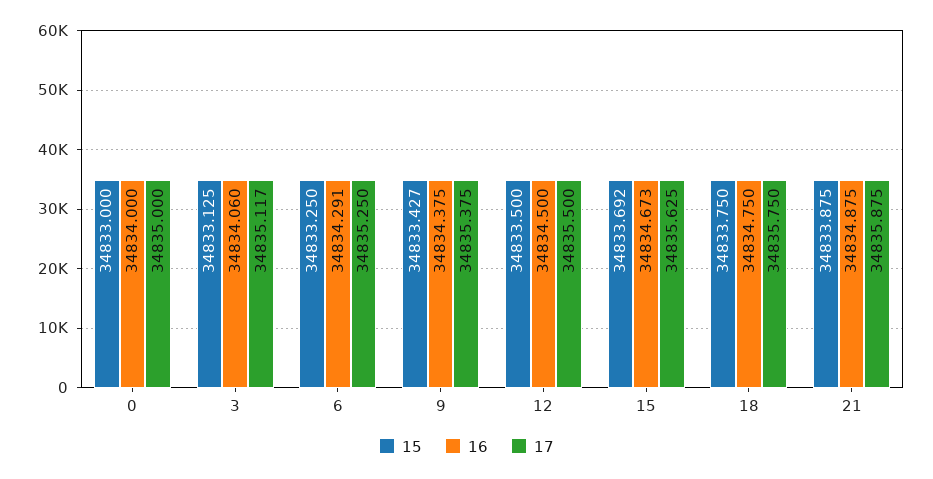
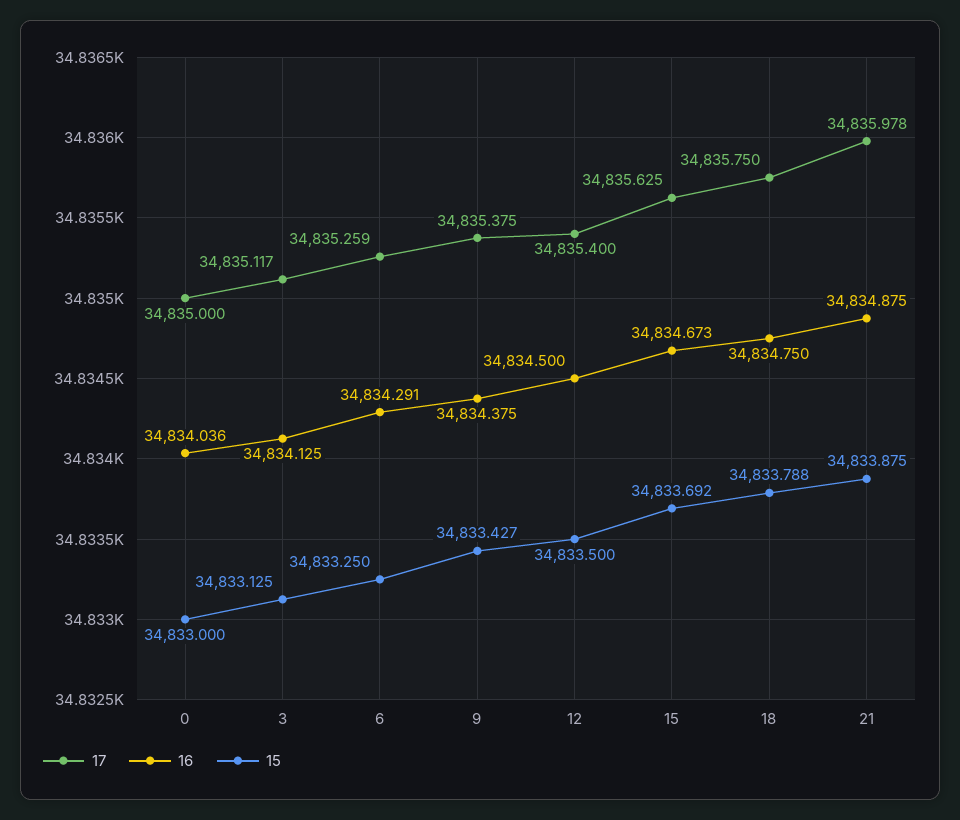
16, 0: 34834 -> 34834.036
16, 3: 34834.06 -> 34834.125
17, 6: 34835.25 -> 34835.259
17, 12: 34835.5 -> 34835.4
15, 18: 34833.75 -> 34833.788
17, 21: 34835.875 -> 34835.978

